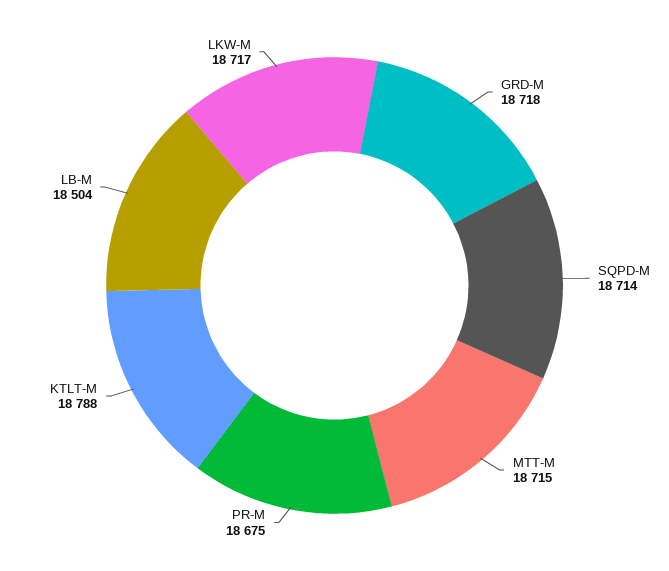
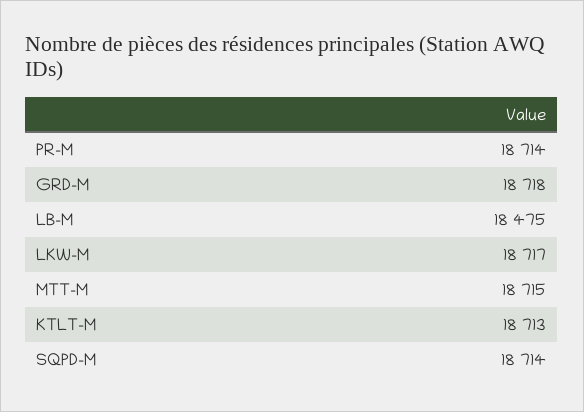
PR-M: 18675 -> 18714
KTLT-M: 18788 -> 18713
LB-M: 18504 -> 18475

